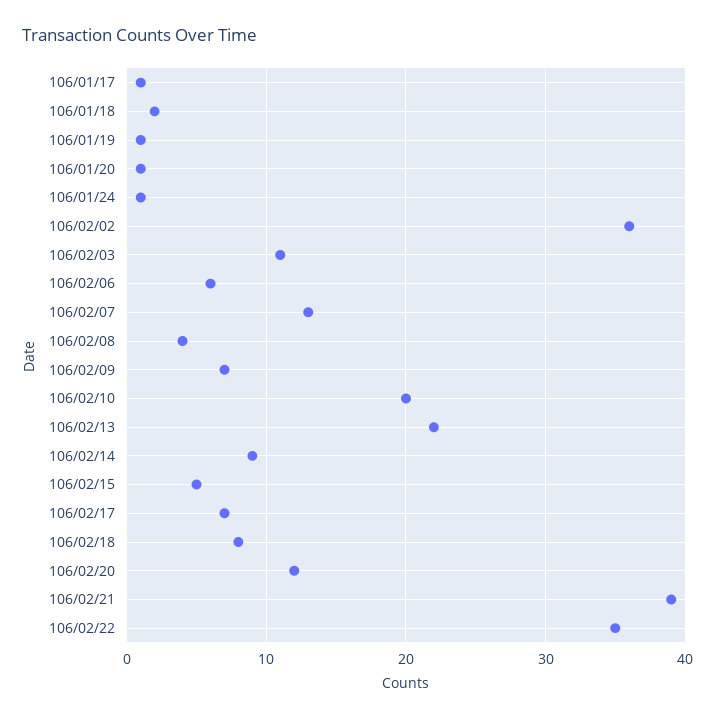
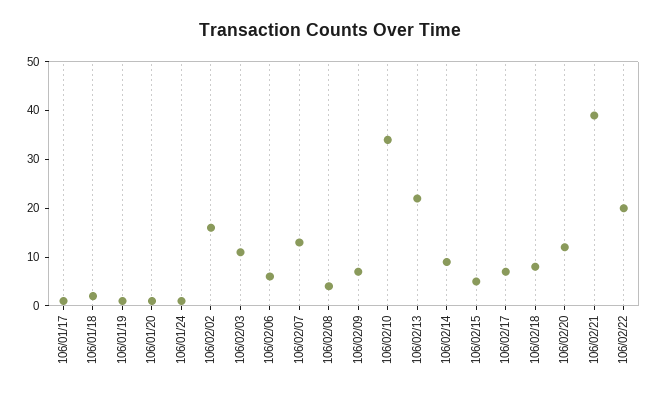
106/02/02: 36 -> 15
106/02/10: 20 -> 35
106/02/22: 35 -> 20

